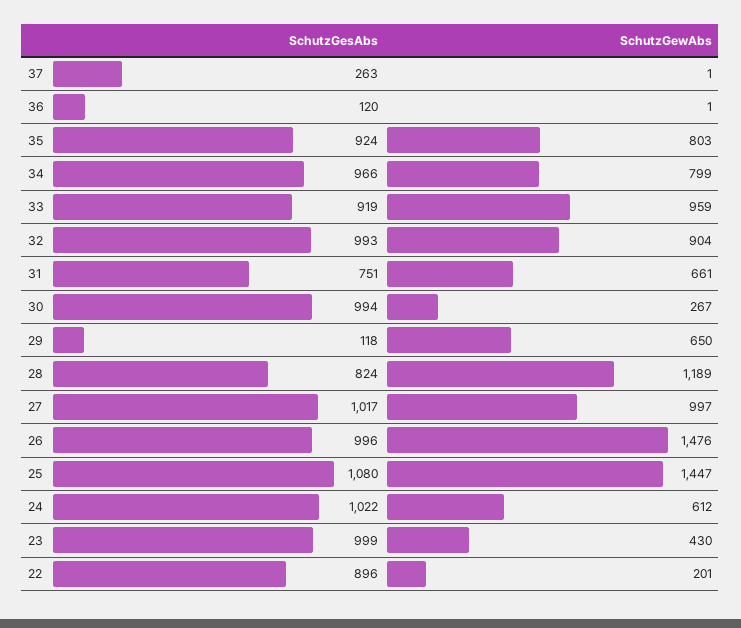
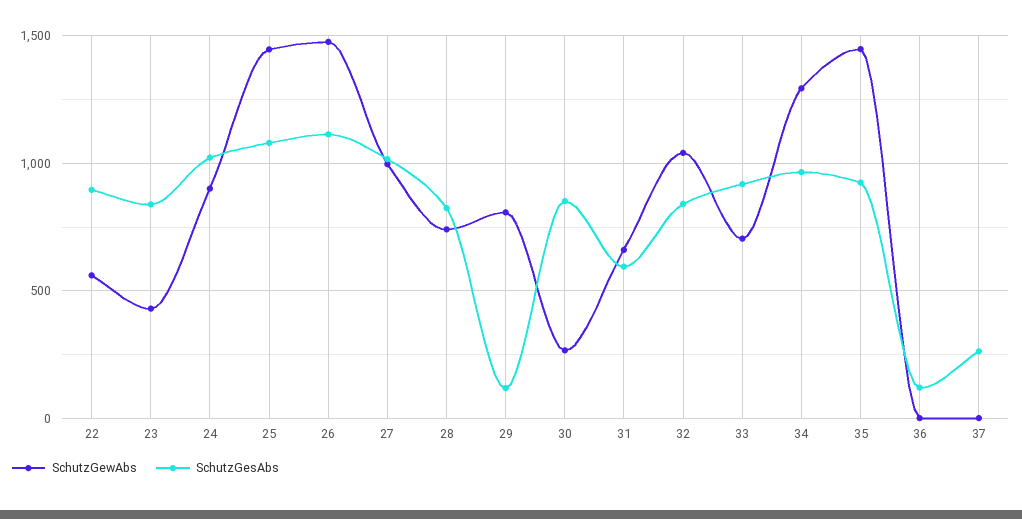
SchutzGewAbs, 35: 803 -> 1450
SchutzGewAbs, 34: 799 -> 1300
SchutzGewAbs, 33: 959 -> 700
SchutzGesAbs, 32: 993 -> 850
SchutzGewAbs, 32: 904 -> 1050
SchutzGesAbs, 31: 751 -> 600
SchutzGesAbs, 30: 994 -> 850
SchutzGewAbs, 29: 650 -> 800
SchutzGewAbs, 28: 1189 -> 750
SchutzGesAbs, 26: 996 -> 1100
SchutzGewAbs, 24: 612 -> 900
SchutzGesAbs, 23: 999 -> 850
SchutzGewAbs, 22: 201 -> 550

